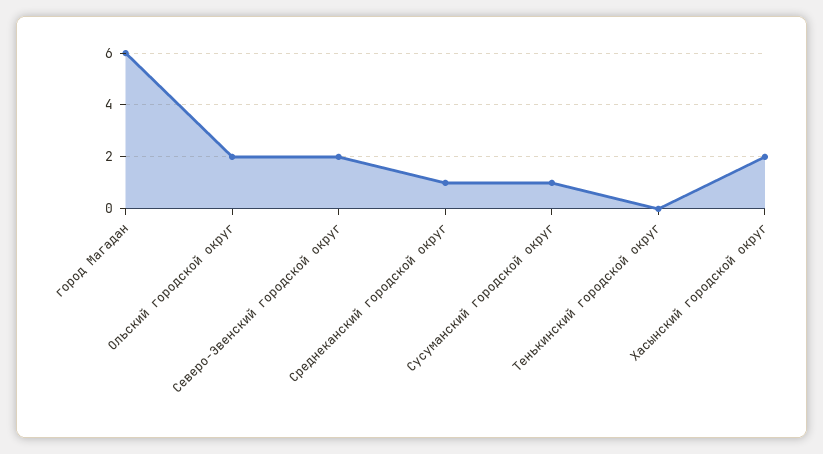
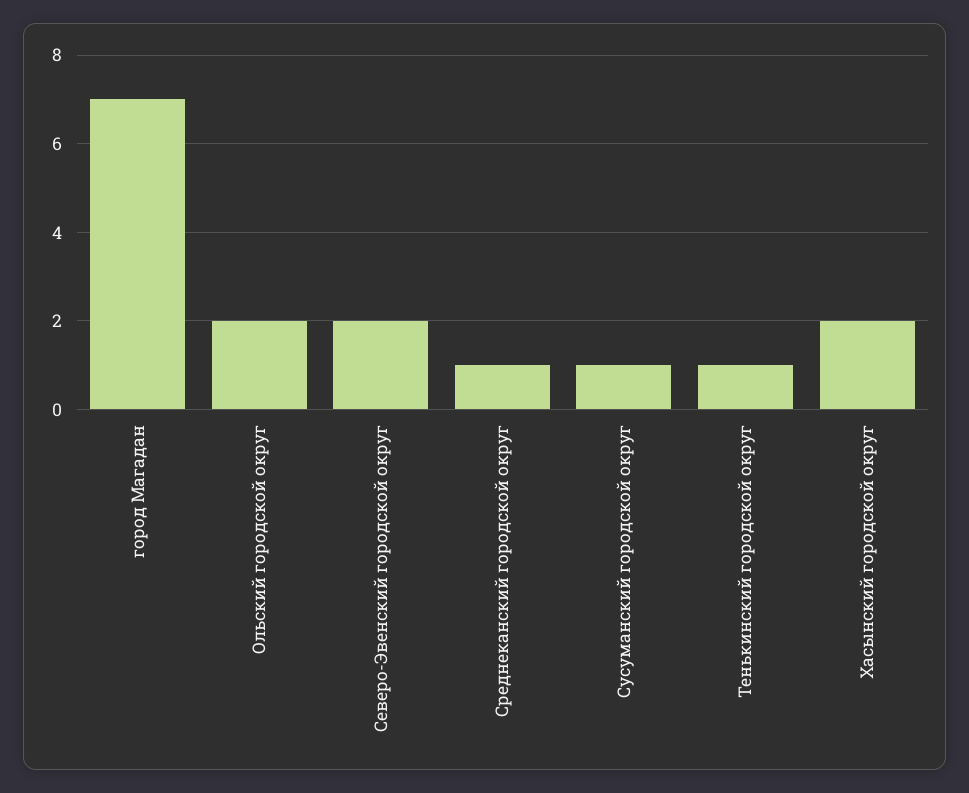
город Магадан: 6 -> 7
Тенькинский городской округ: 0 -> 1

